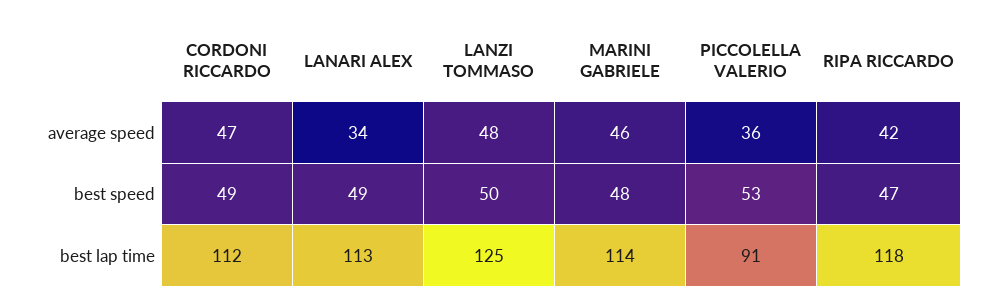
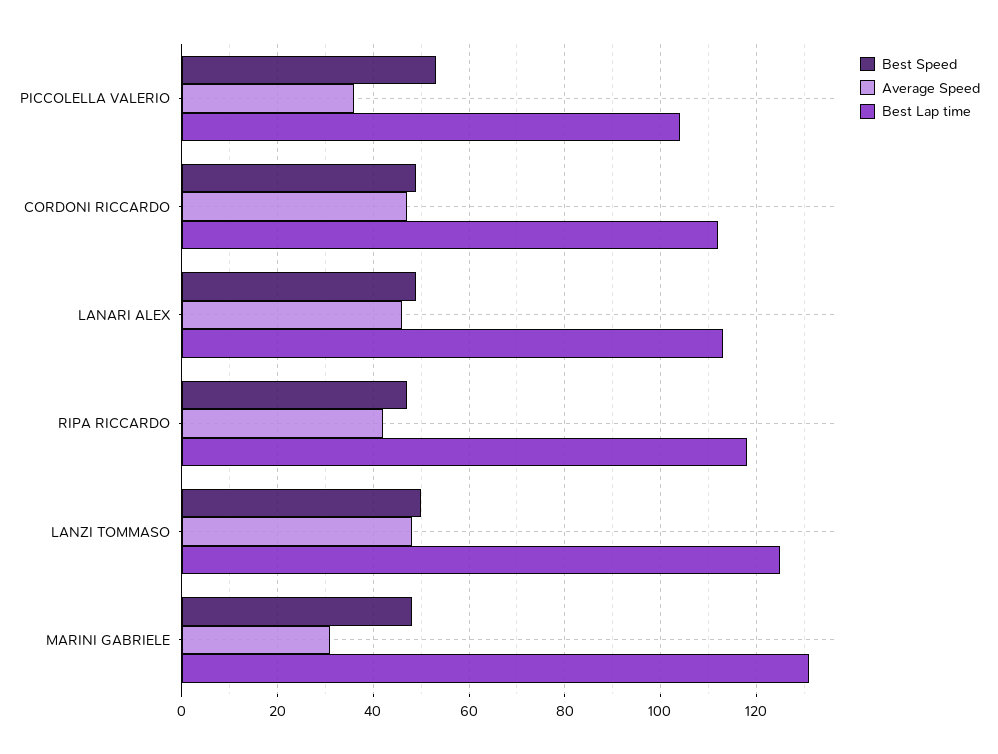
average speed, LANARI ALEX: 34 -> 45
average speed, MARINI GABRIELE: 46 -> 30
best lap time, MARINI GABRIELE: 114 -> 130
best lap time, PICCOLELLA VALERIO: 91 -> 105

